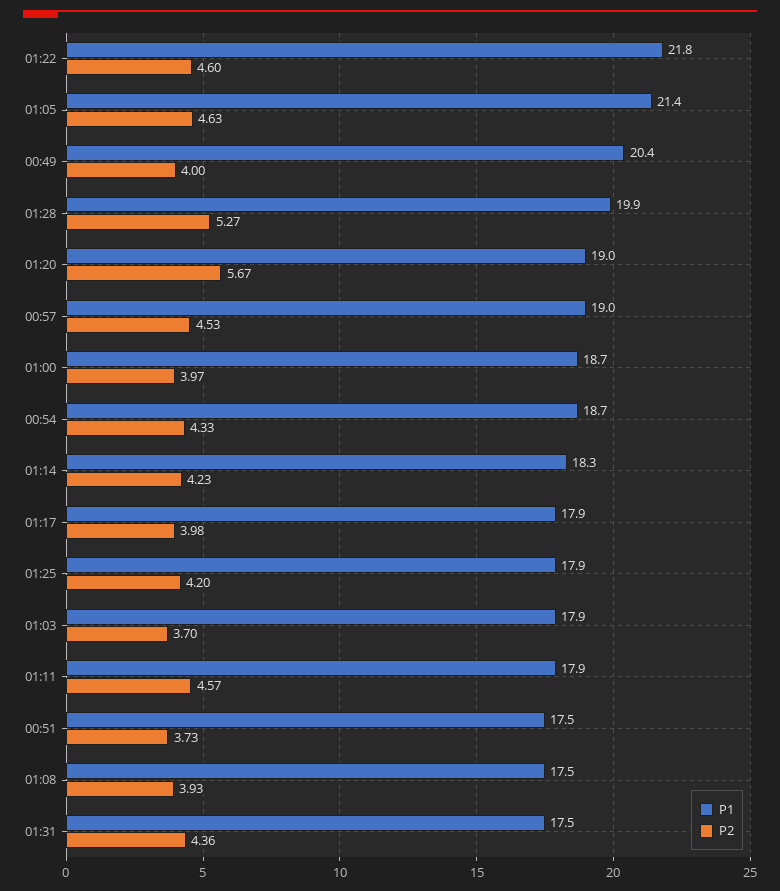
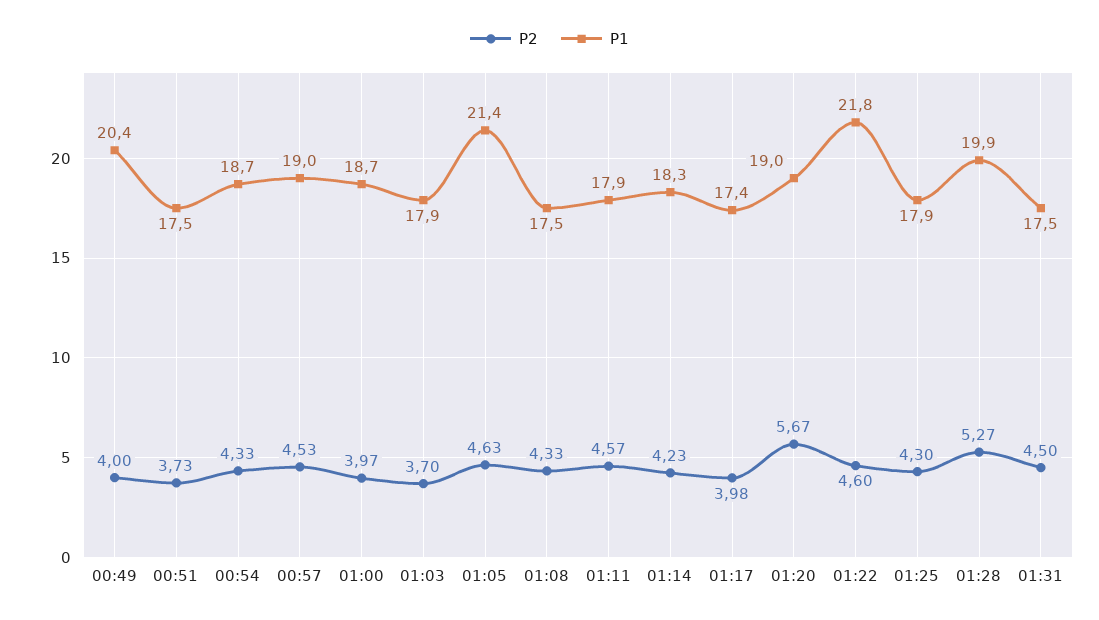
P1, 01:17: 17.9 -> 17.4
P2, 01:25: 4.2 -> 4.3
P2, 01:08: 3.93 -> 4.33
P2, 01:31: 4.36 -> 4.5

